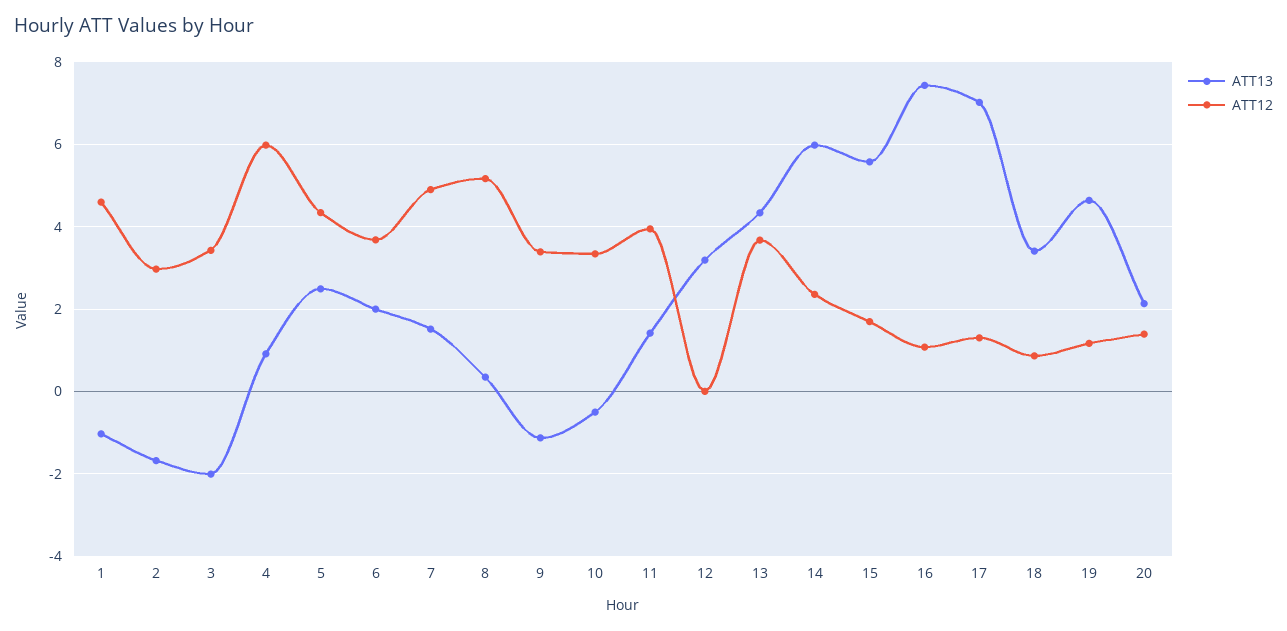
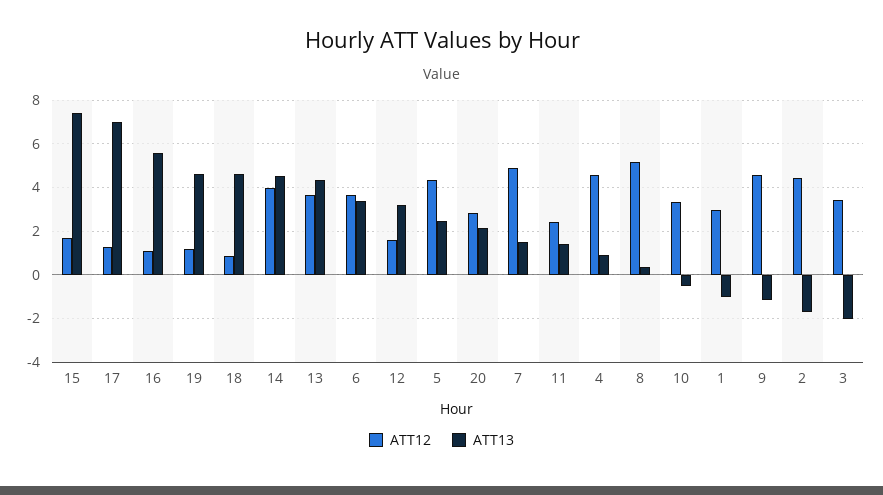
ATT12, 1: 4.6 -> 3
ATT12, 2: 3 -> 4.5
ATT12, 4: 6 -> 4.5
ATT13, 6: 2 -> 3.5
ATT12, 9: 3.4 -> 4.5
ATT12, 11: 4 -> 2.5
ATT12, 12: 0 -> 1.5
ATT13, 14: 6 -> 4.5
ATT12, 14: 2.4 -> 4
ATT13, 15: 5.6 -> 7.5
ATT13, 16: 7.4 -> 5.5
ATT13, 18: 3.4 -> 4.5
ATT12, 20: 1.4 -> 3

